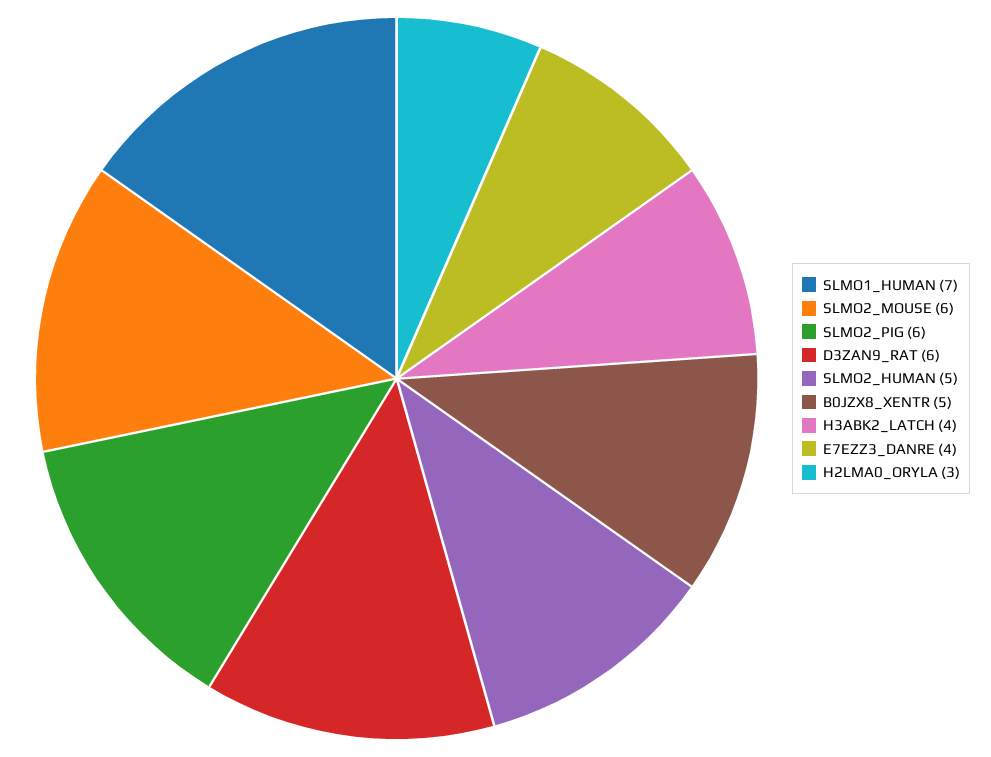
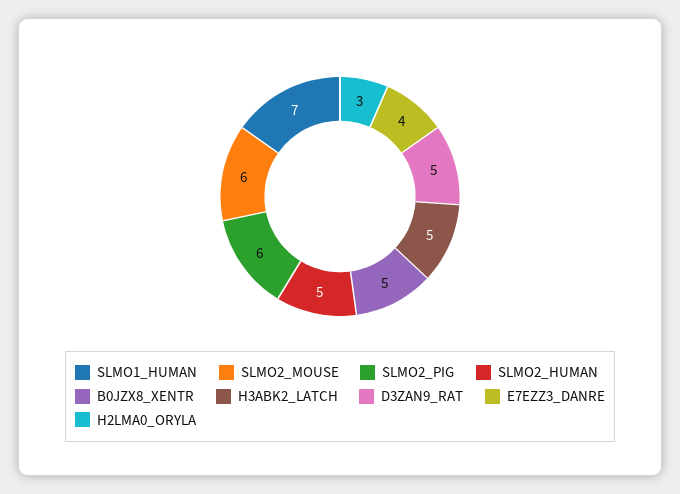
D3ZAN9_RAT: 6 -> 5
H3ABK2_LATCH: 4 -> 5

